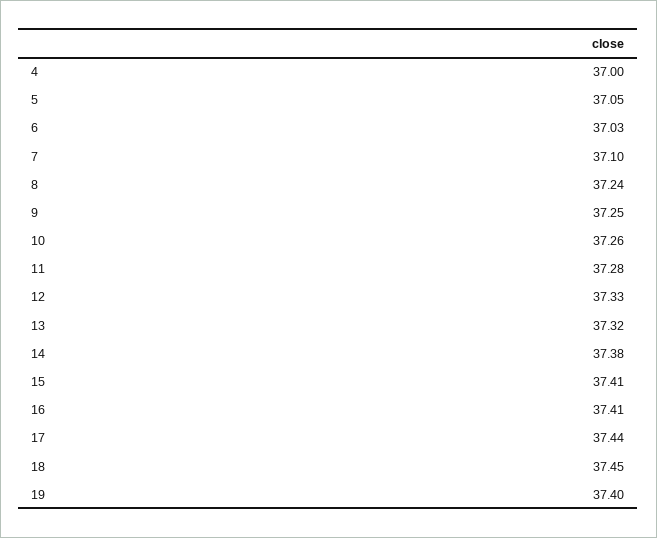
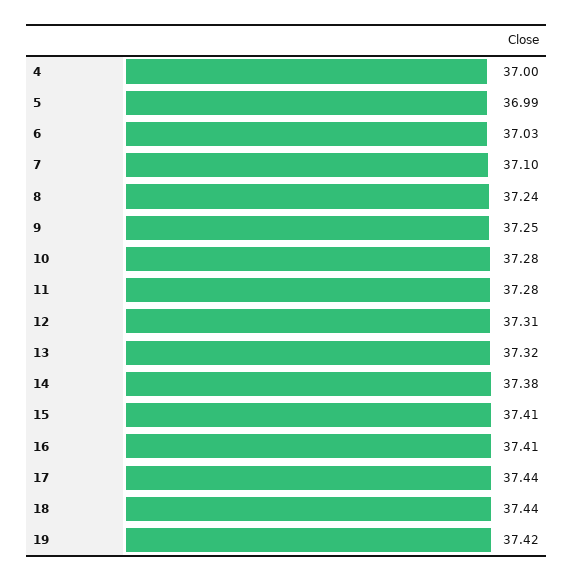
5: 37.05 -> 36.99
10: 37.26 -> 37.28
12: 37.33 -> 37.31
18: 37.45 -> 37.44
19: 37.4 -> 37.42

